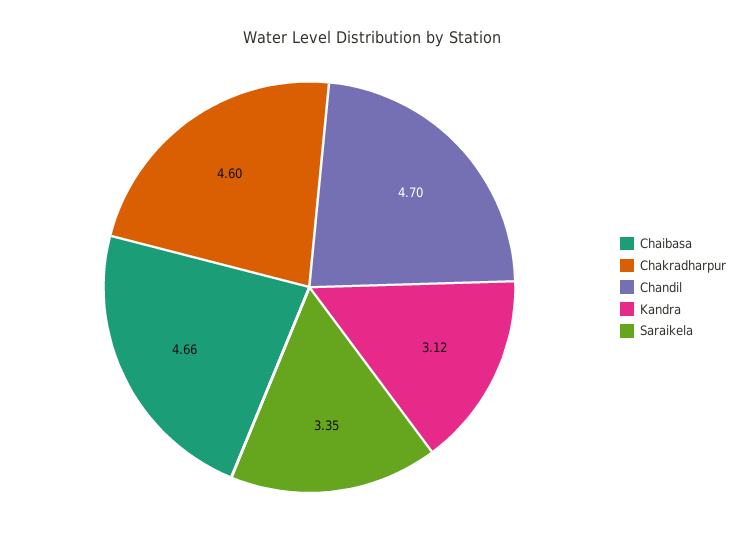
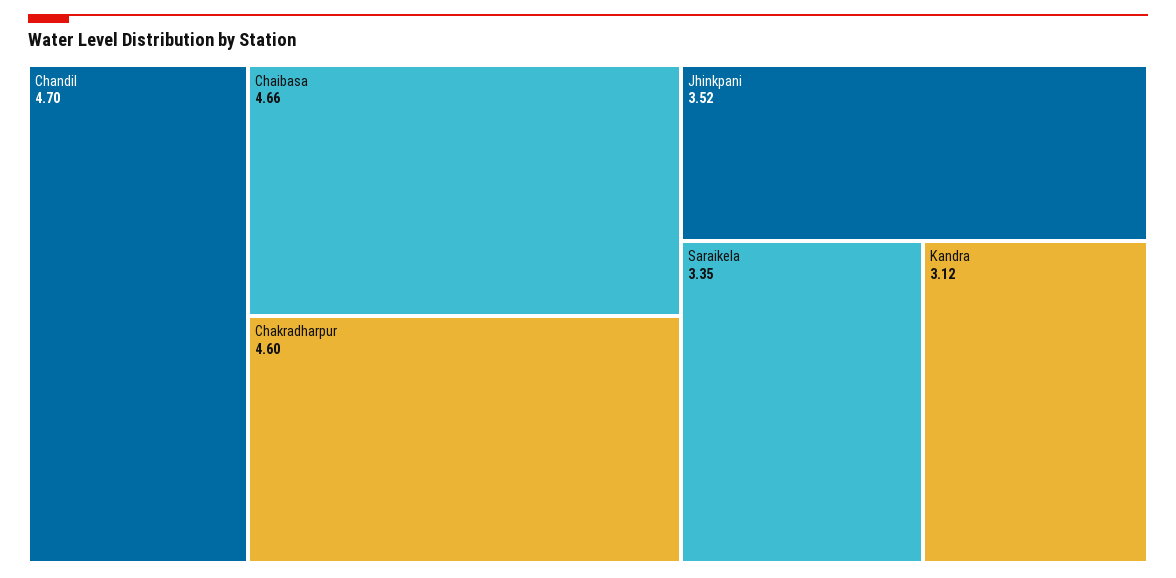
Jhinkpani: none -> 3.52

